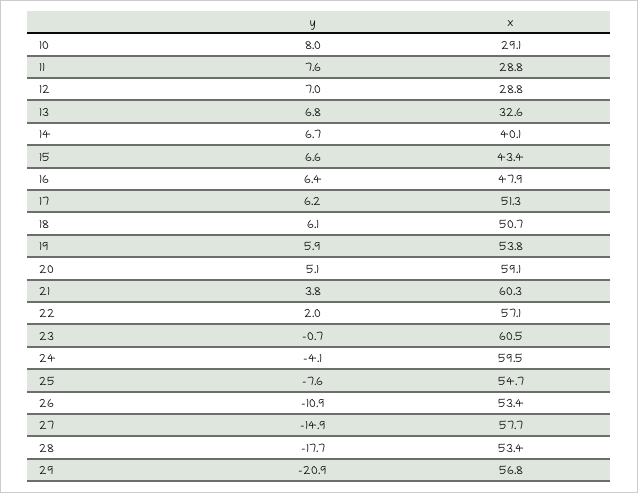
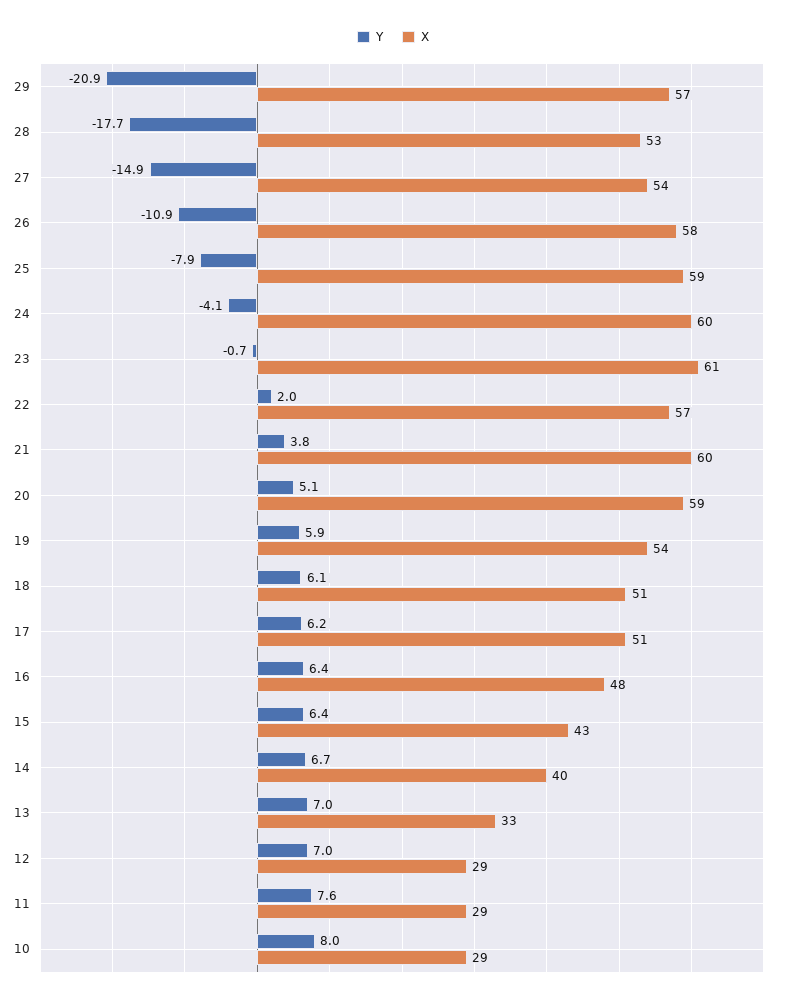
y, 13: 6.8 -> 7
y, 15: 6.6 -> 6.4
y, 25: -7.6 -> -7.9
x, 25: 54.7 -> 59
x, 26: 53.4 -> 58
x, 27: 57.7 -> 54

